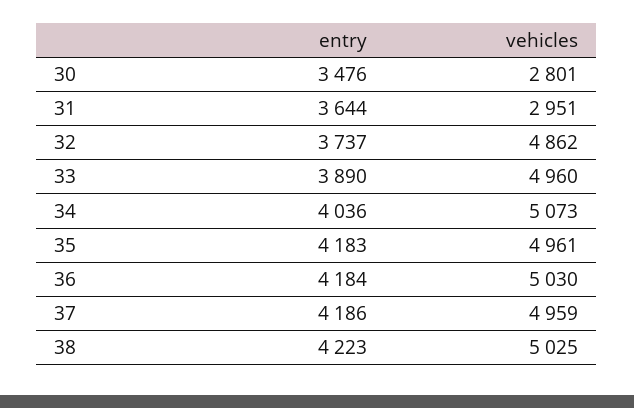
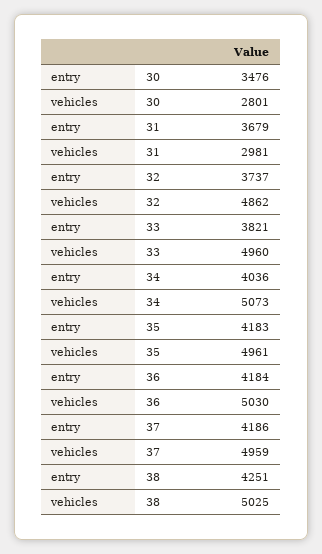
entry, 31: 3644 -> 3679
vehicles, 31: 2951 -> 2981
entry, 33: 3890 -> 3821
entry, 38: 4223 -> 4251

